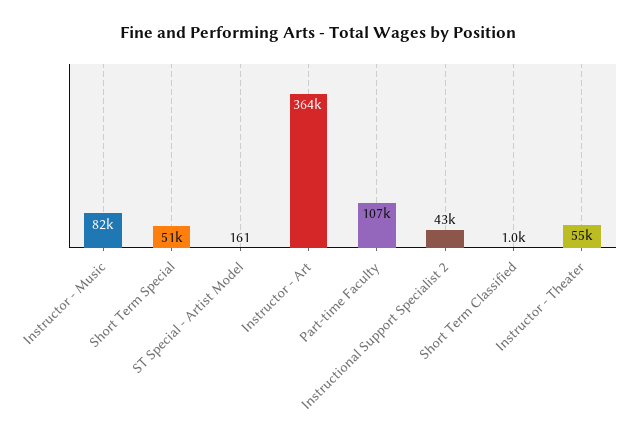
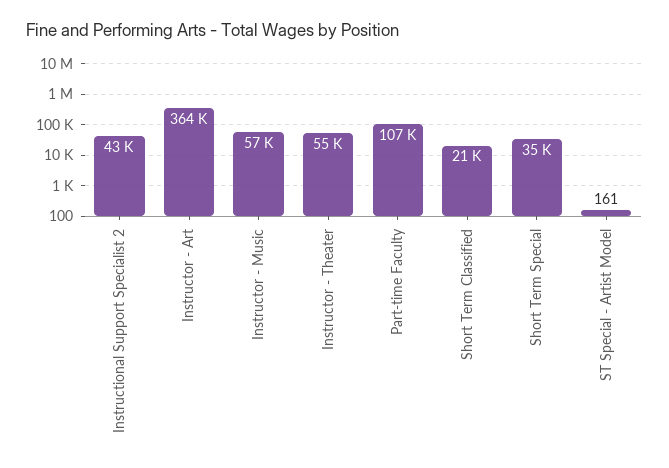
Instructor - Music: 82000 -> 57000
Short Term Special: 51000 -> 35000
Short Term Classified: 1000 -> 21000

